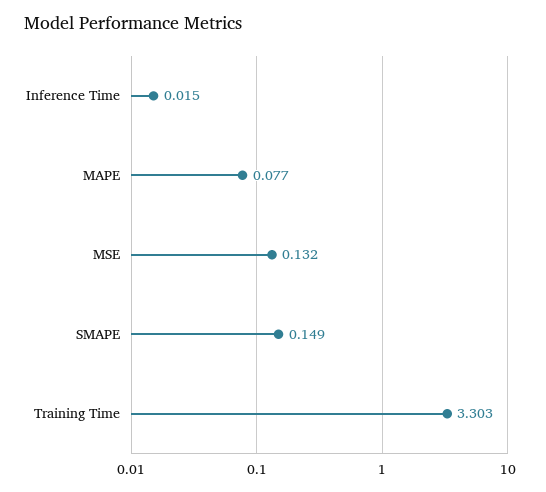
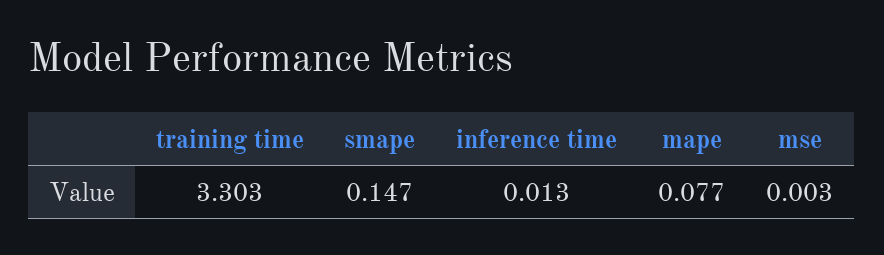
Inference Time: 0.015 -> 0.013
MSE: 0.132 -> 0.003
SMAPE: 0.149 -> 0.147

